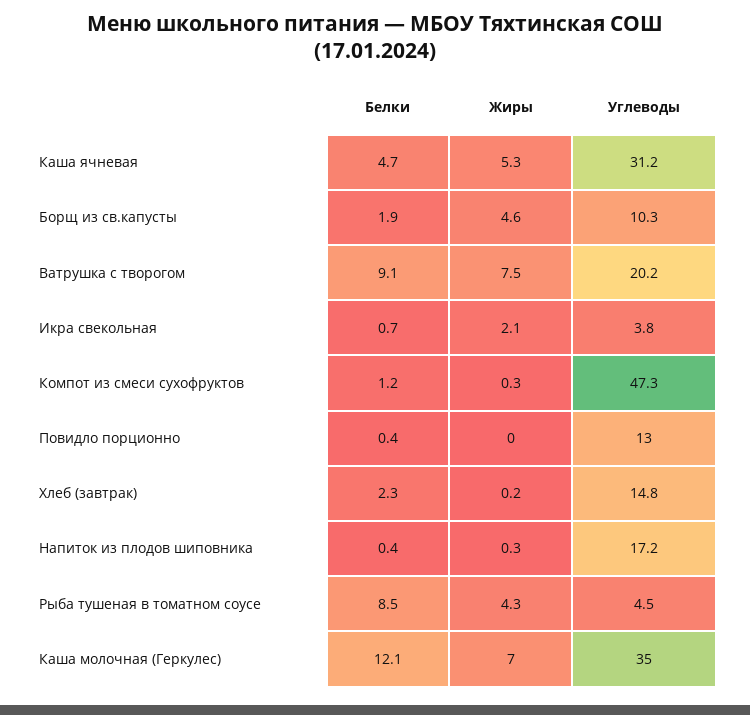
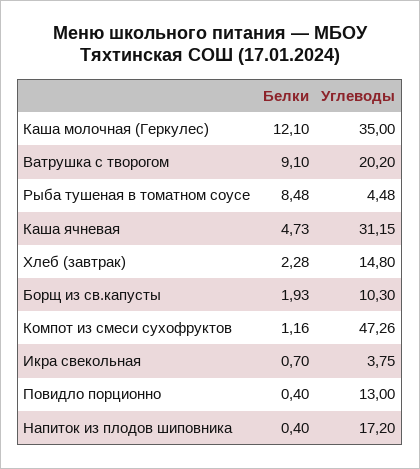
Жиры, Каша ячневая: 5.3 -> none
Жиры, Борщ из св.капусты: 4.6 -> none
Жиры, Ватрушка с творогом: 7.5 -> none
Жиры, Икра свекольная: 2.1 -> none
Жиры, Компот из смеси сухофруктов: 0.3 -> none
Жиры, Повидло порционно: 0 -> none
Жиры, Хлеб (завтрак): 0.2 -> none
Жиры, Напиток из плодов шиповника: 0.3 -> none
Жиры, Рыба тушеная в томатном соусе: 4.3 -> none
Жиры, Каша молочная (Геркулес): 7 -> none

